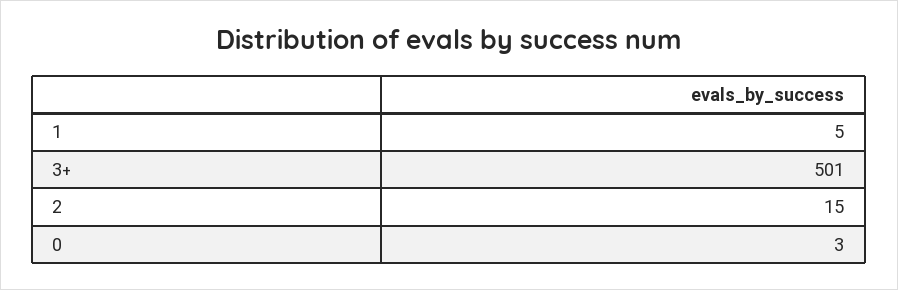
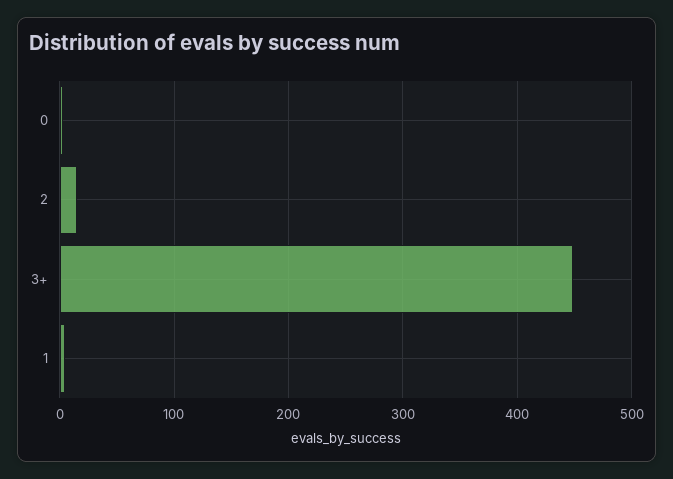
3+: 501 -> 450

